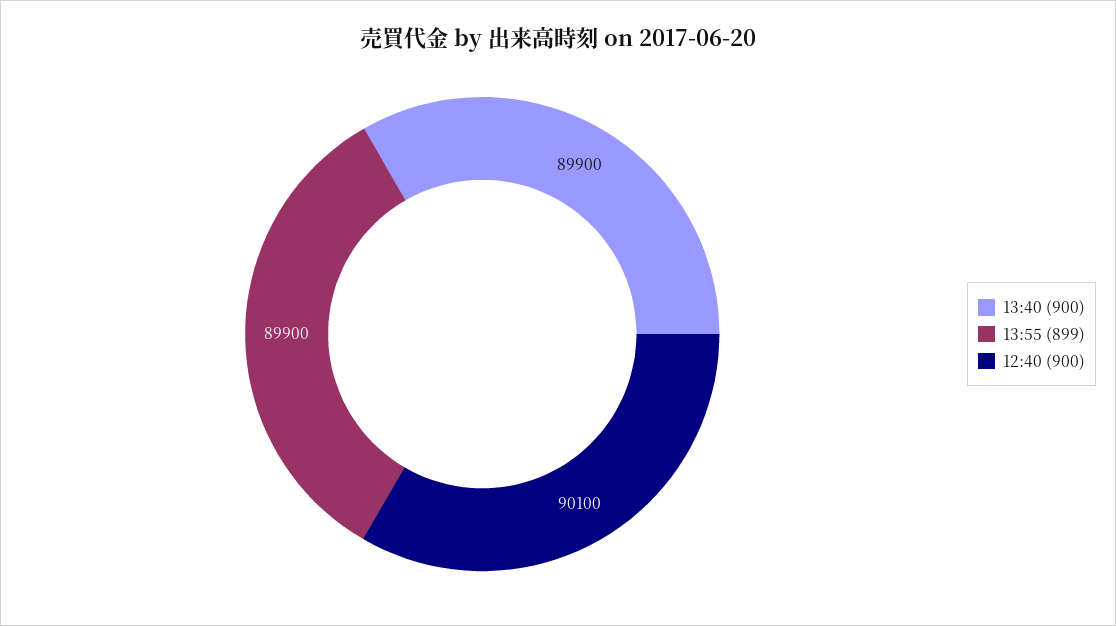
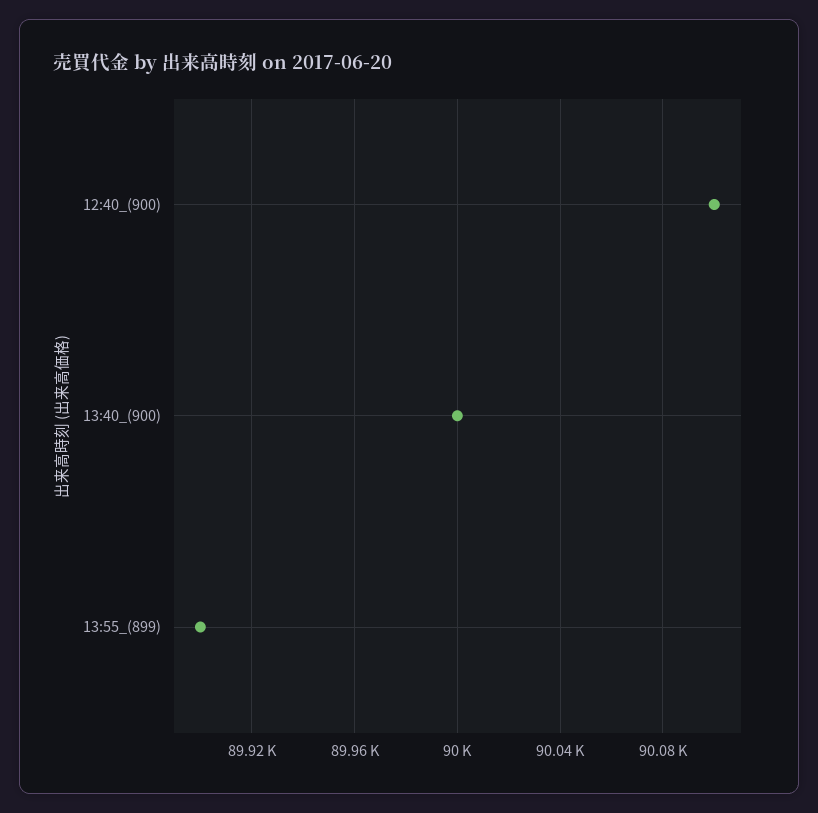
13:40 (900): 89900 -> 90000

